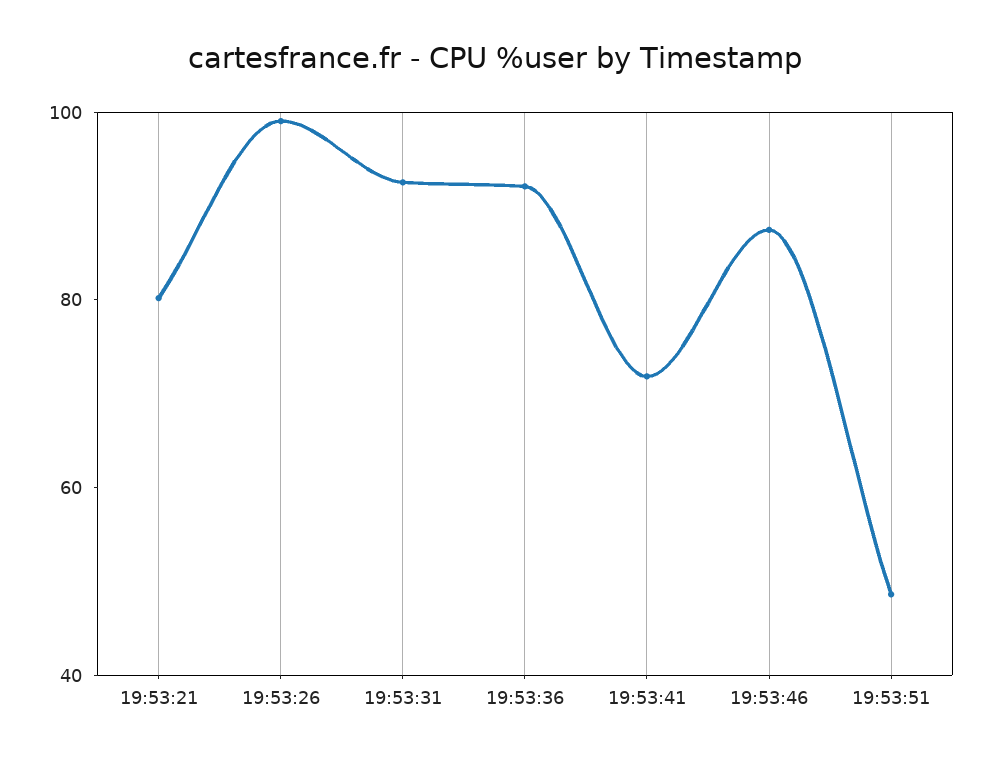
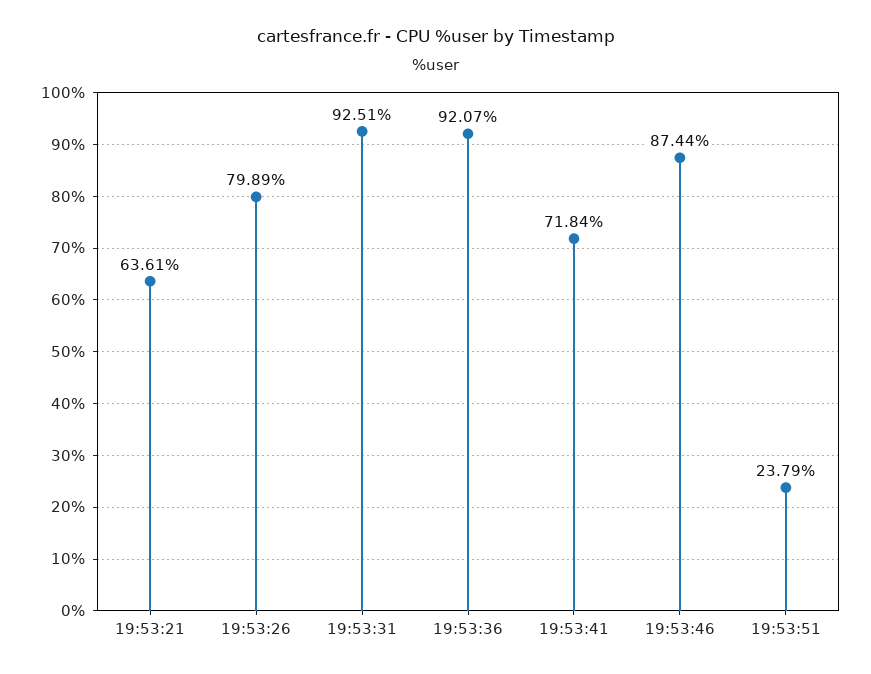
19:53:21: 80 -> 63.61
19:53:26: 100 -> 79.89
19:53:51: 50 -> 23.79

